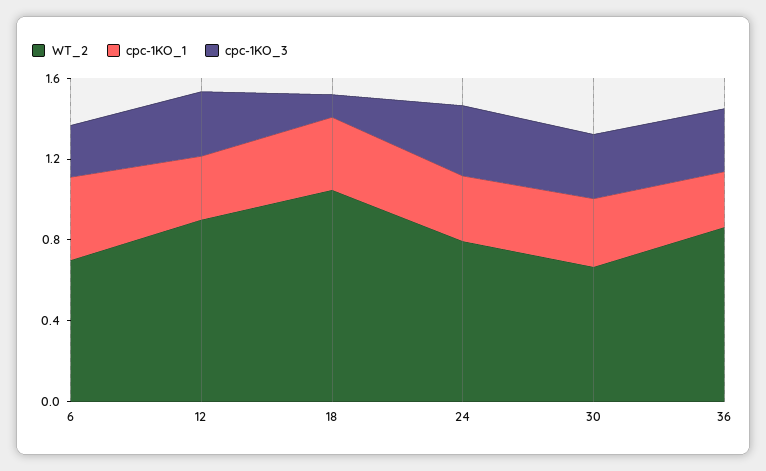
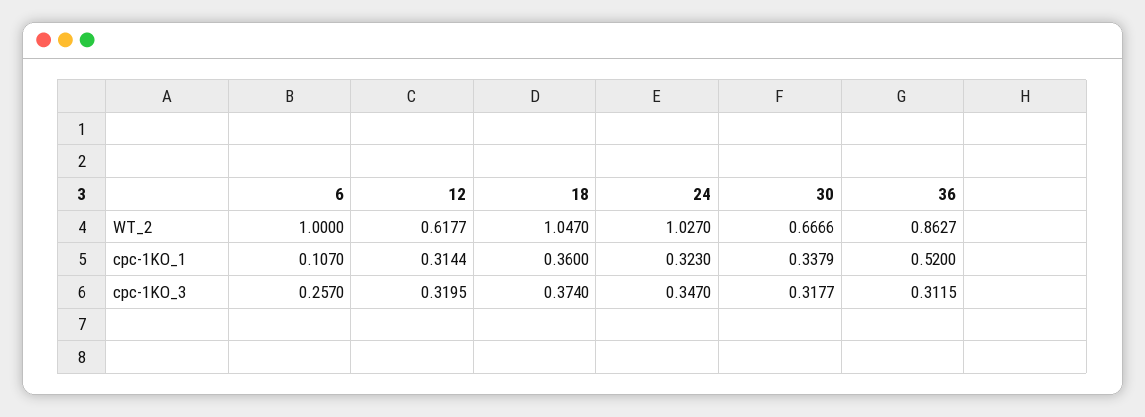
WT_2, 6: 0.7 -> 1
cpc-1KO_1, 6: 0.4 -> 0.107
WT_2, 12: 0.9 -> 0.6177
cpc-1KO_3, 18: 0.1 -> 0.374
WT_2, 24: 0.8 -> 1.027
cpc-1KO_1, 36: 0.3 -> 0.52

